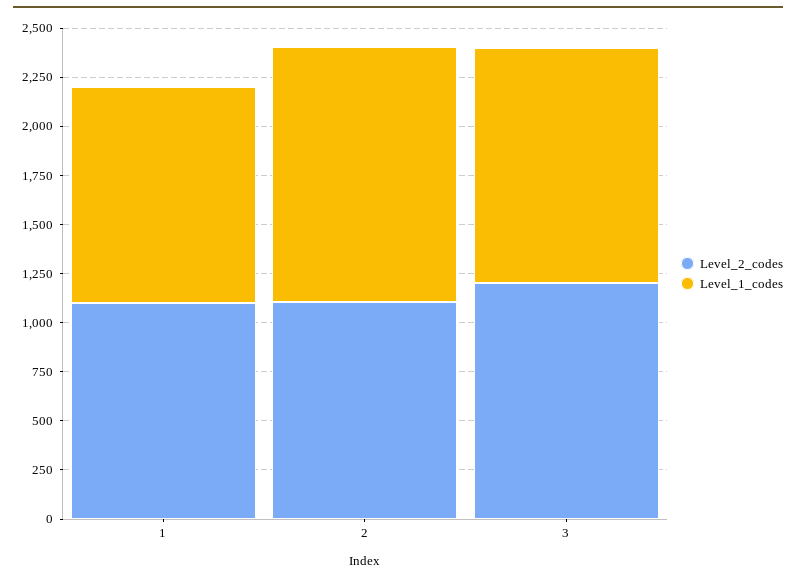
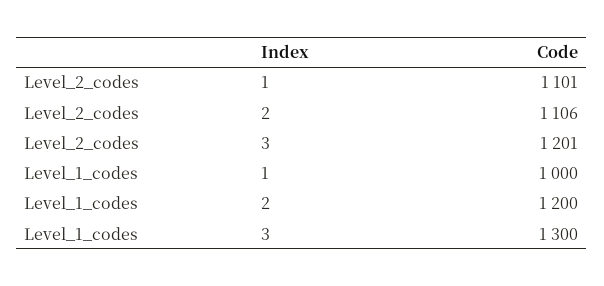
Level_1_codes, 1: 1100 -> 1000
Level_1_codes, 2: 1300 -> 1200
Level_1_codes, 3: 1200 -> 1300

